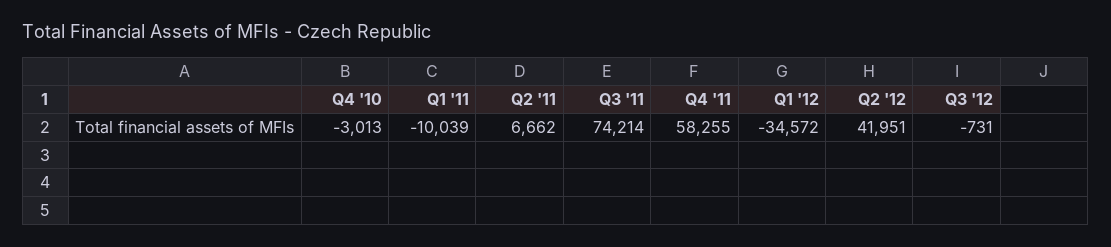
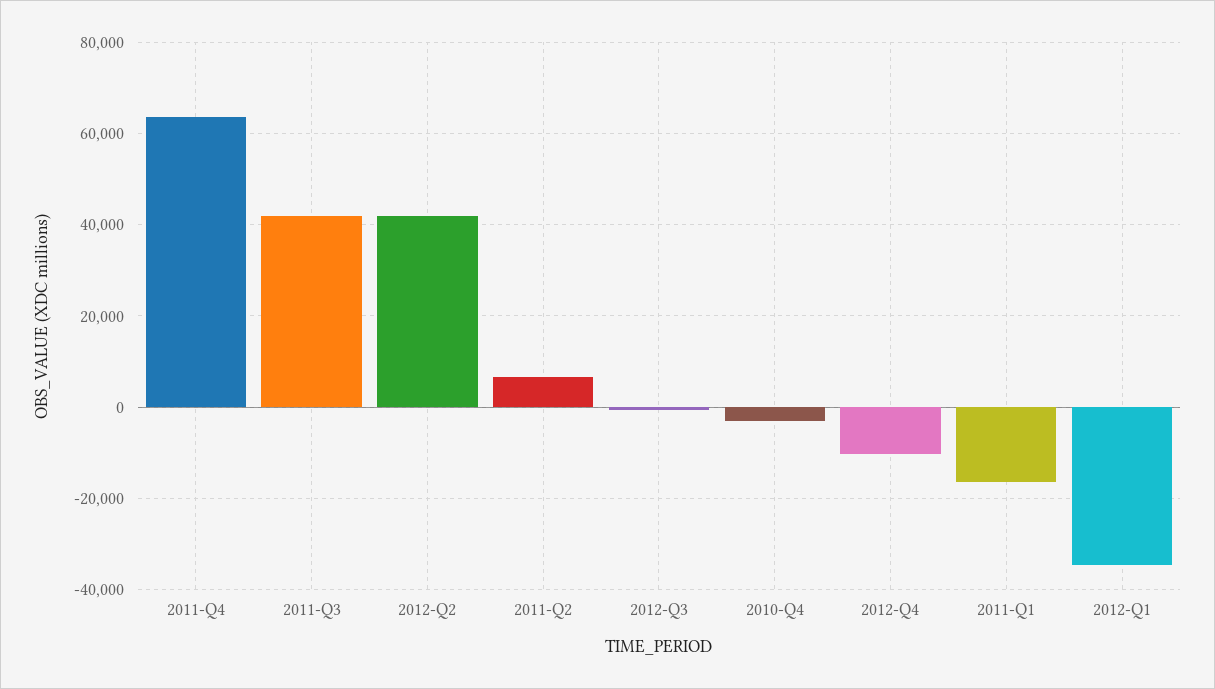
Q1 '11: -10039 -> -16000
Q3 '11: 74214 -> 42000
Q4 '11: 58255 -> 64000
2012-Q4: none -> -10000

